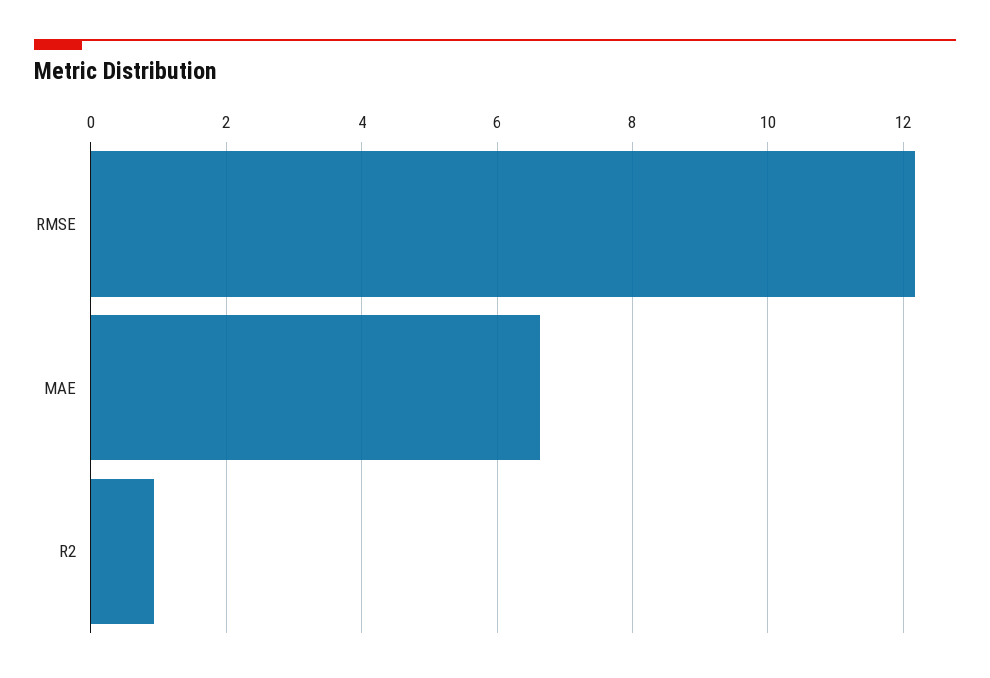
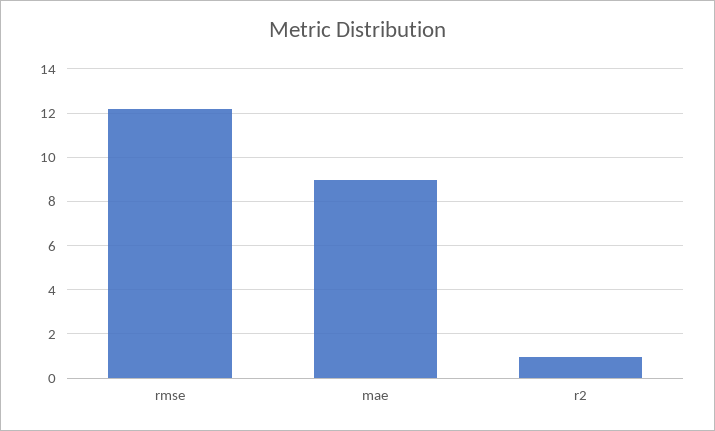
MAE: 6.6 -> 9

